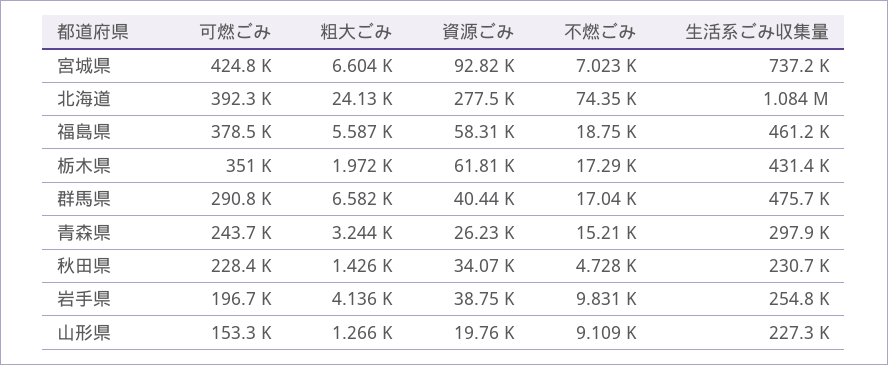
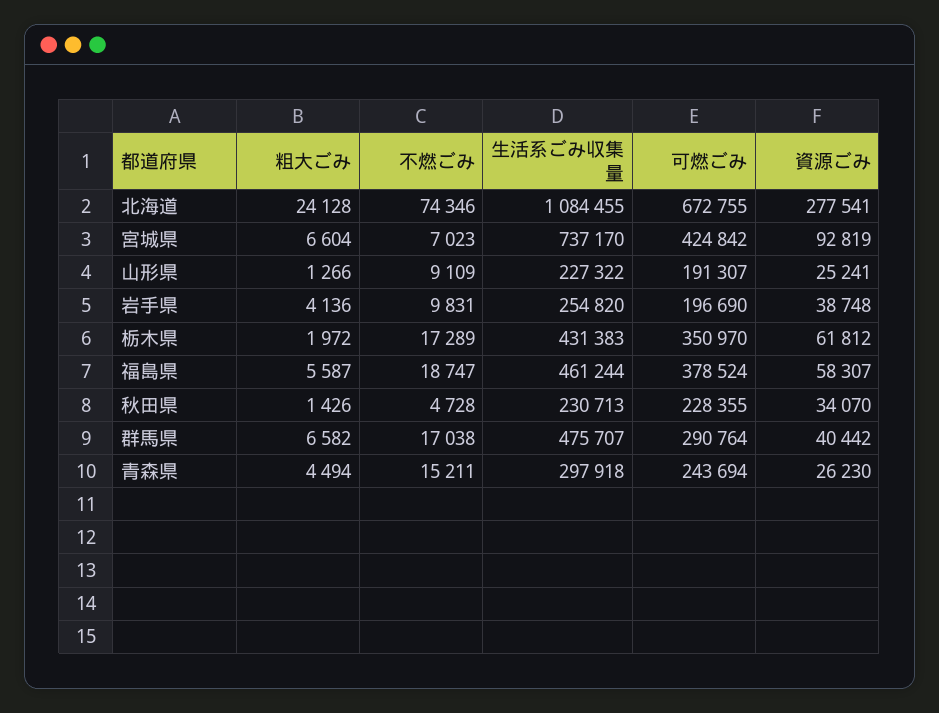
可燃ごみ, 北海道: 392300 -> 672755
粗大ごみ, 青森県: 3244 -> 4494
可燃ごみ, 山形県: 153300 -> 191307
資源ごみ, 山形県: 19760 -> 25241

